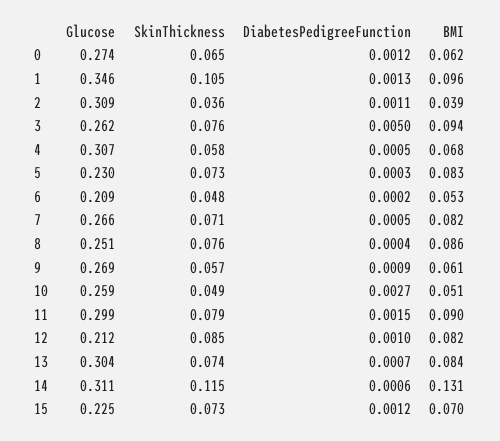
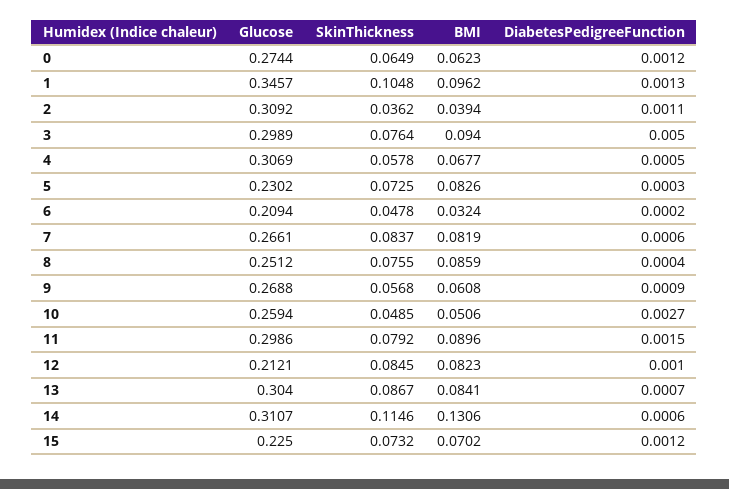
Glucose, 3: 0.262 -> 0.2989
BMI, 6: 0.053 -> 0.0324
SkinThickness, 7: 0.071 -> 0.0837
DiabetesPedigreeFunction, 7: 0.0005 -> 0.0006
SkinThickness, 13: 0.074 -> 0.0867

